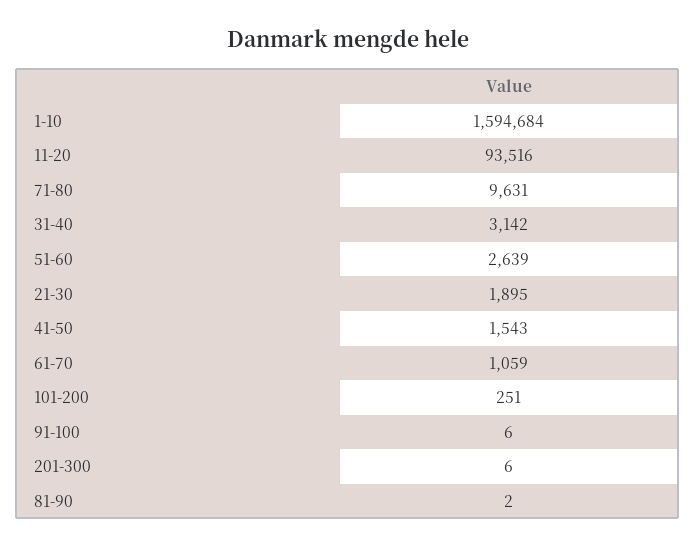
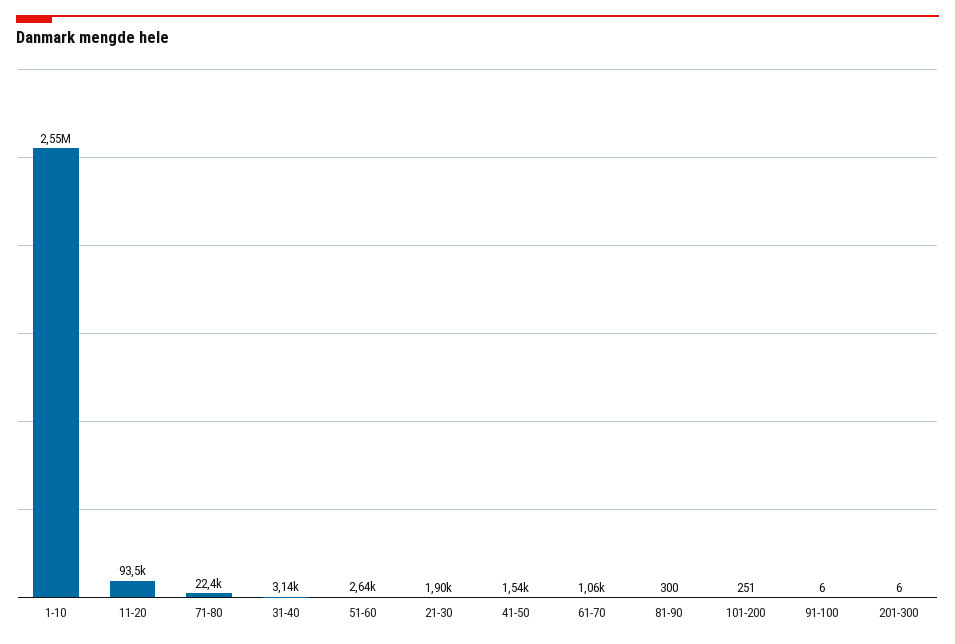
1-10: 1594684 -> 2550000
71-80: 9631 -> 22400
81-90: 2 -> 300

